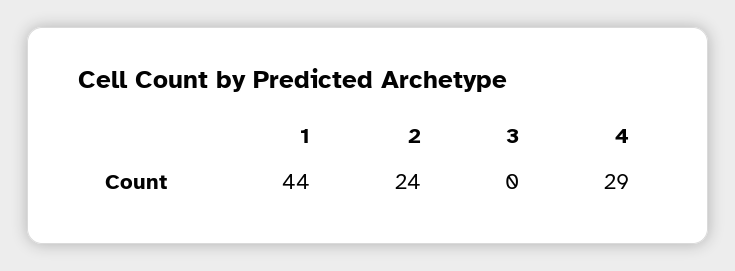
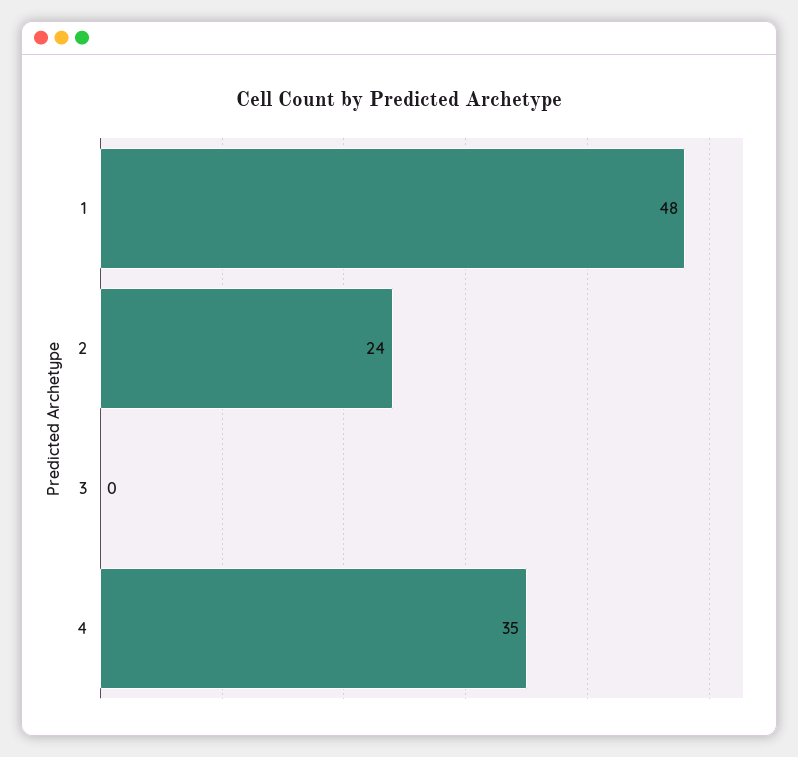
1: 44 -> 48
4: 29 -> 35

